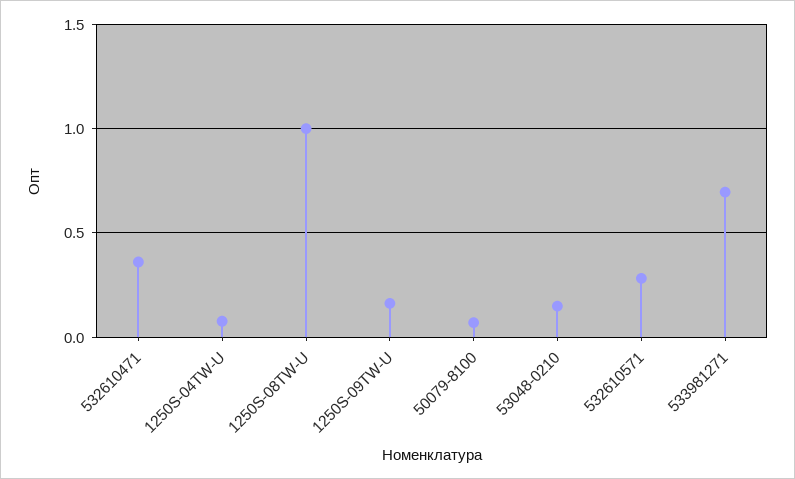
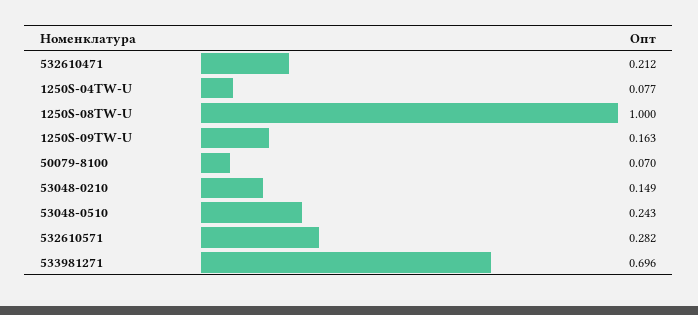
532610471: 0.35 -> 0.212
53048-0510: none -> 0.243

